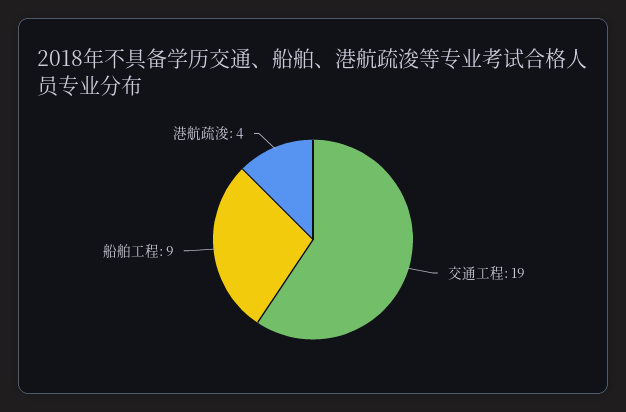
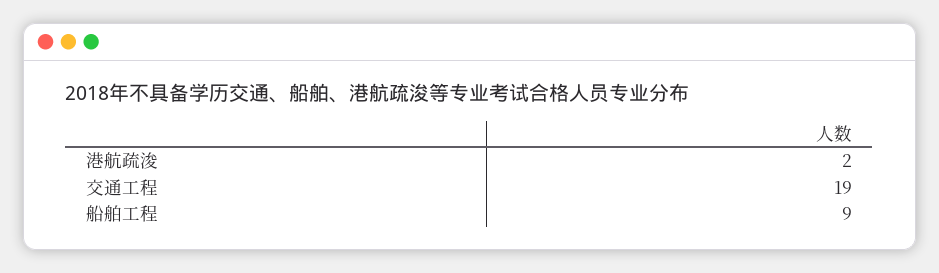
港航疏浚: 4 -> 2

